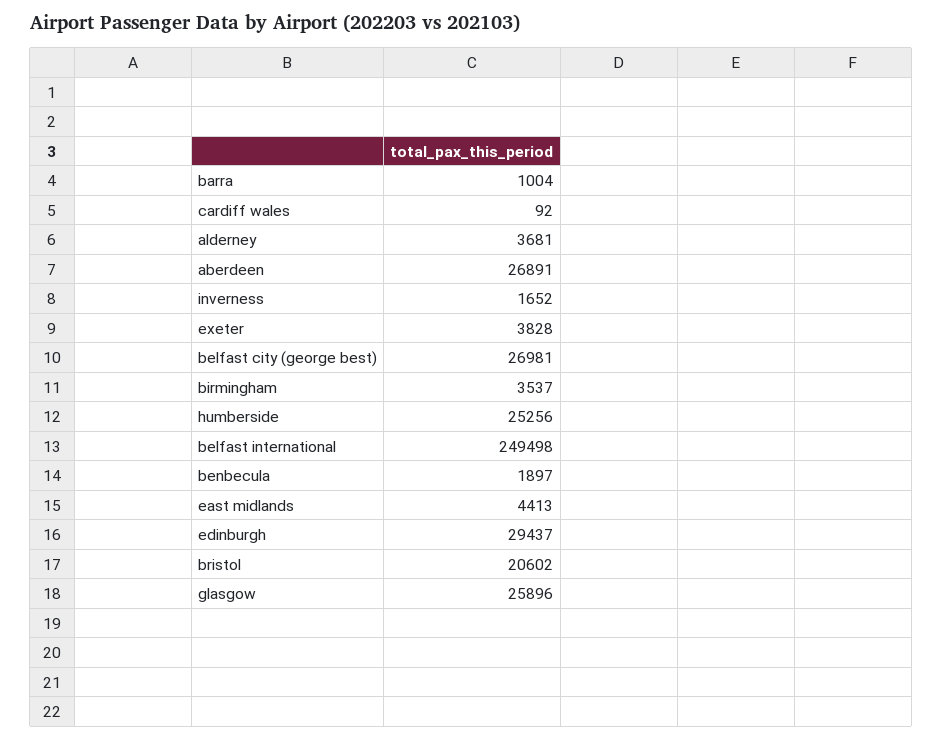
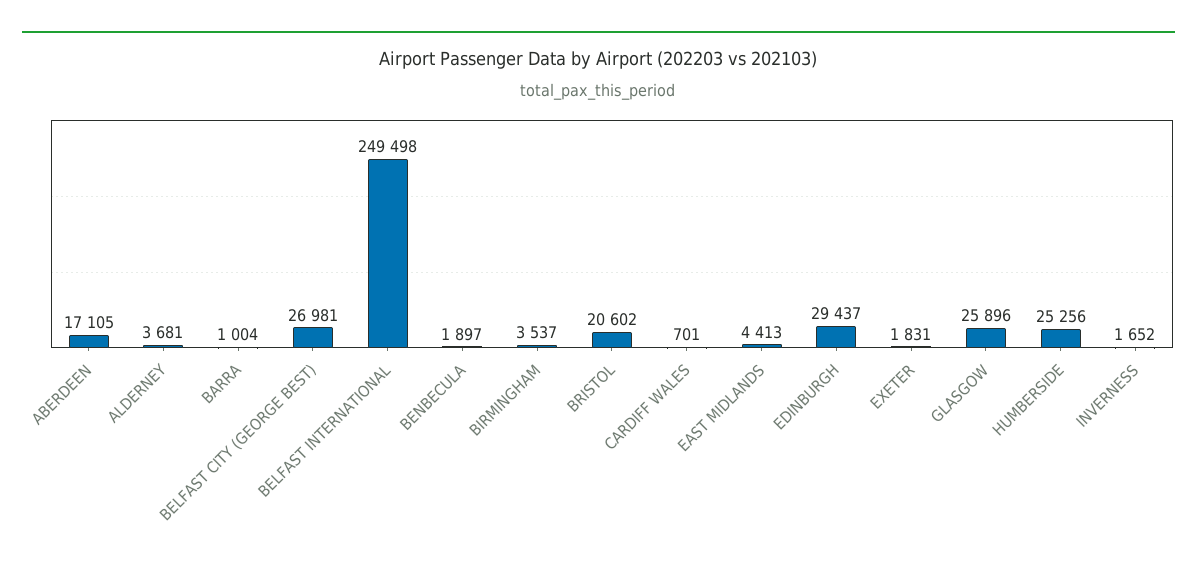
cardiff wales: 92 -> 701
aberdeen: 26891 -> 17105
exeter: 3828 -> 1831

